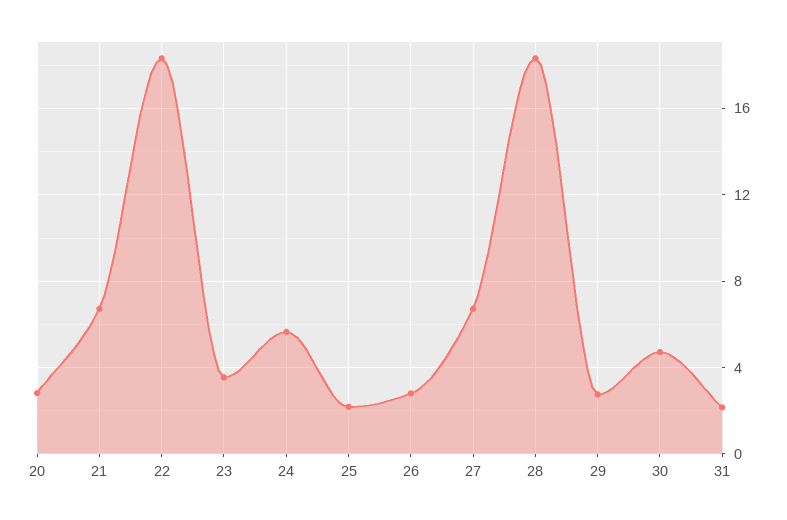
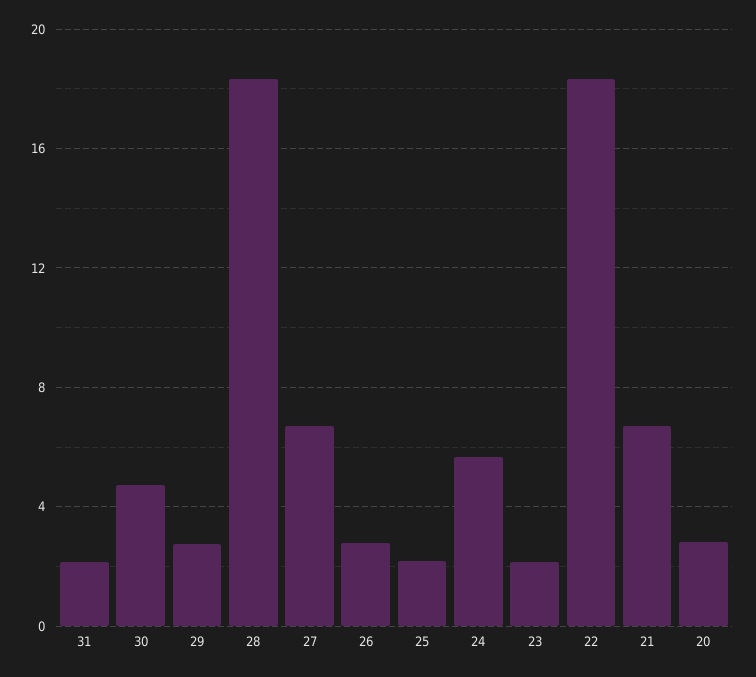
23: 3.5 -> 2

